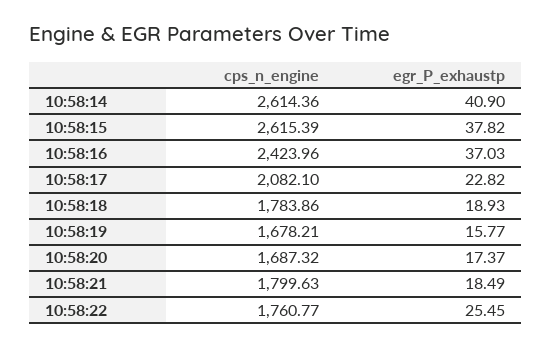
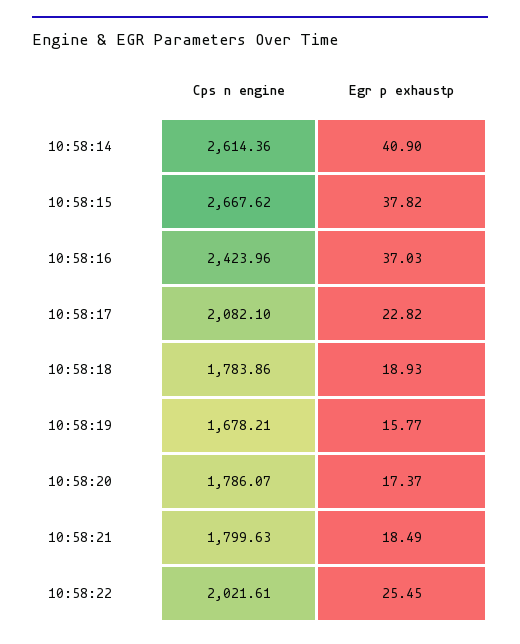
cps_n_engine, 10:58:15: 2615.39 -> 2667.62
cps_n_engine, 10:58:20: 1687.32 -> 1786.07
cps_n_engine, 10:58:22: 1760.77 -> 2021.61

